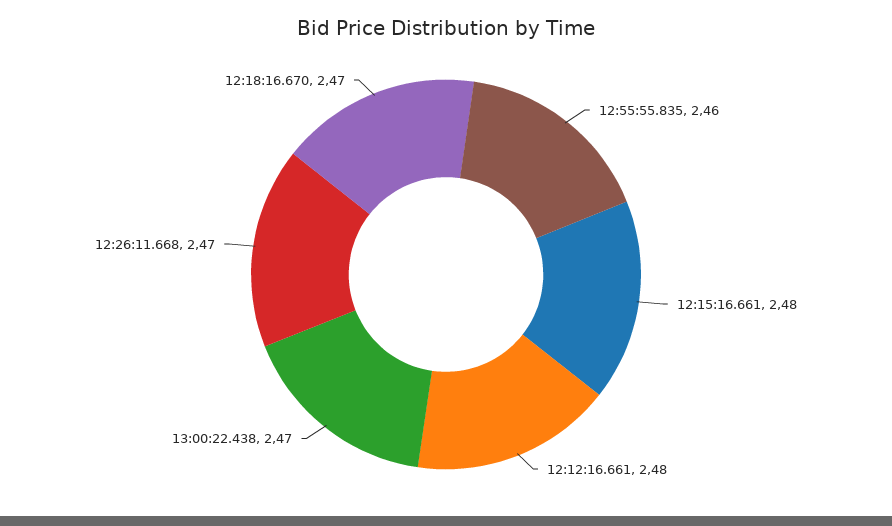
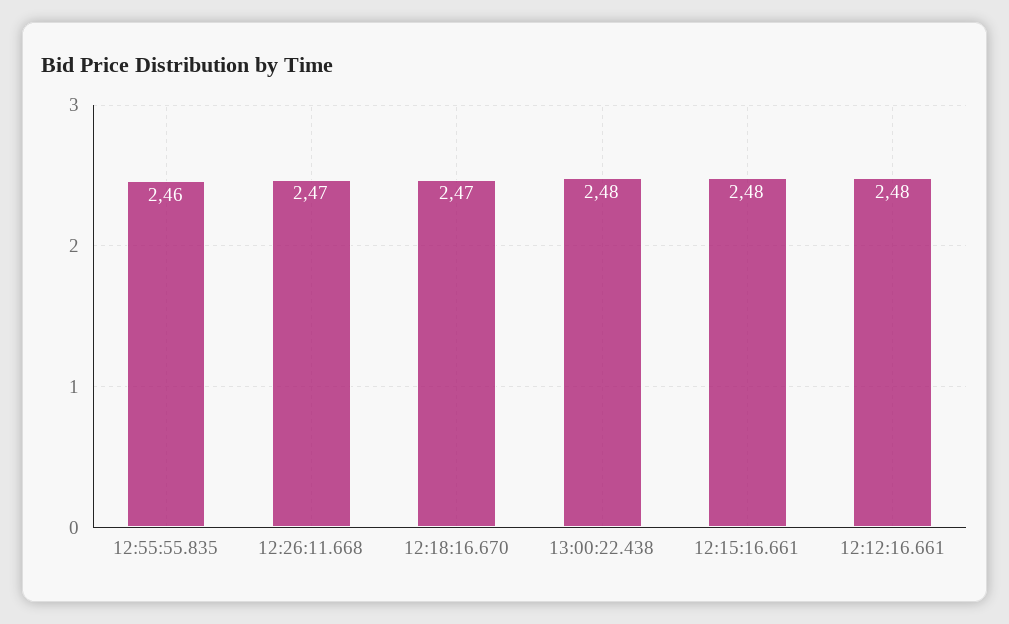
13:00:22.438: 2.47 -> 2.48

